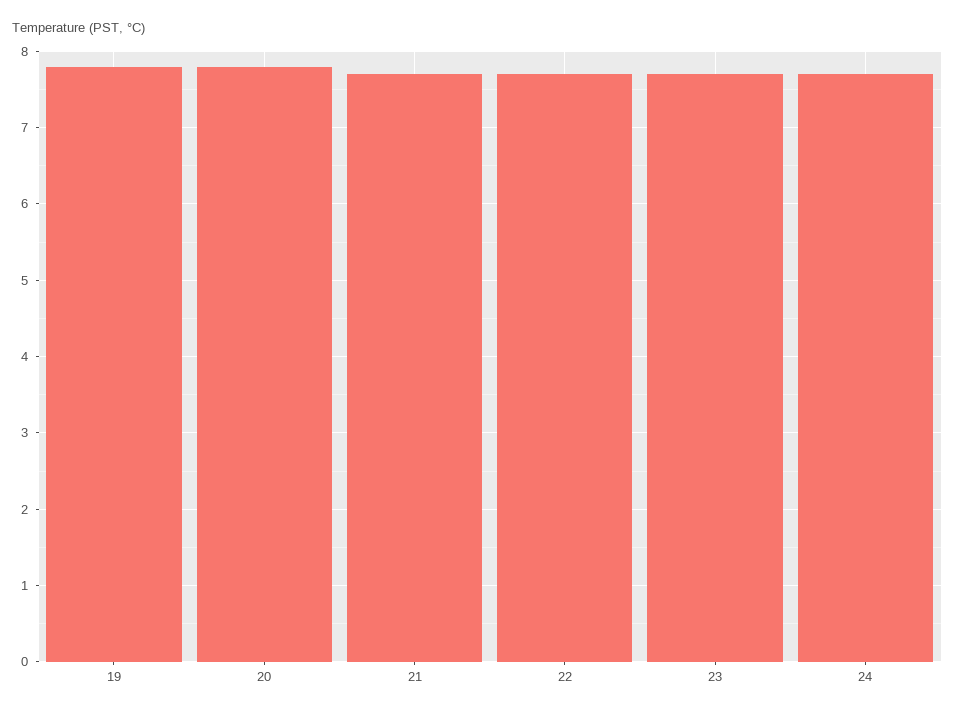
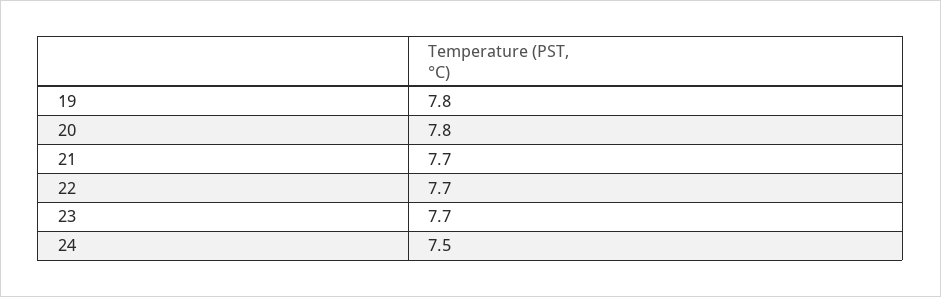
24: 7.7 -> 7.5

